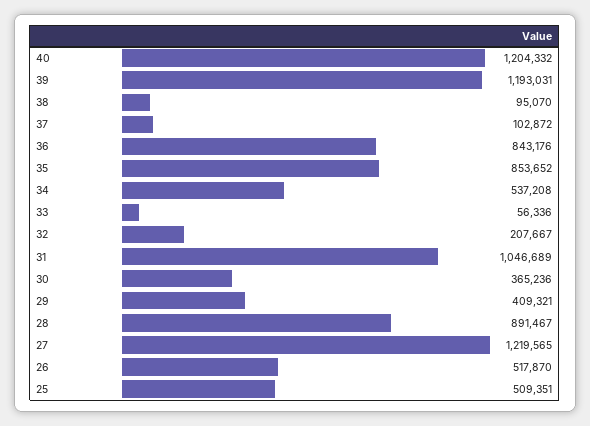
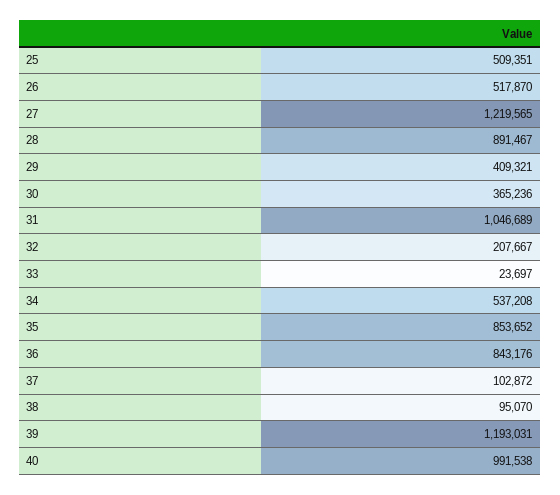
40: 1204332 -> 991538
33: 56336 -> 23697

